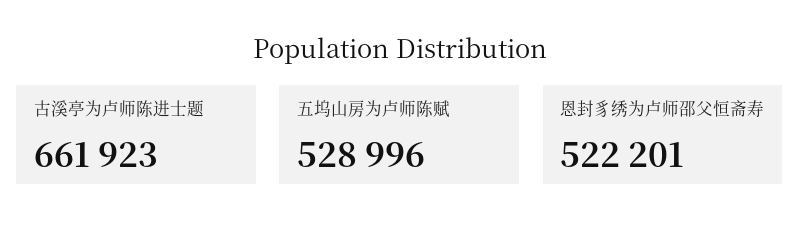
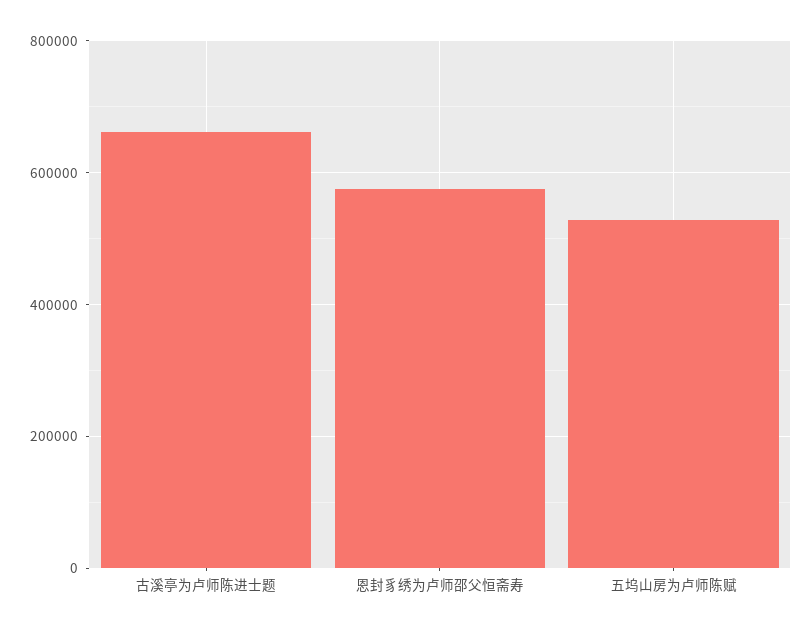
恩封豸绣为卢师邵父恒斋寿: 522201 -> 580000

